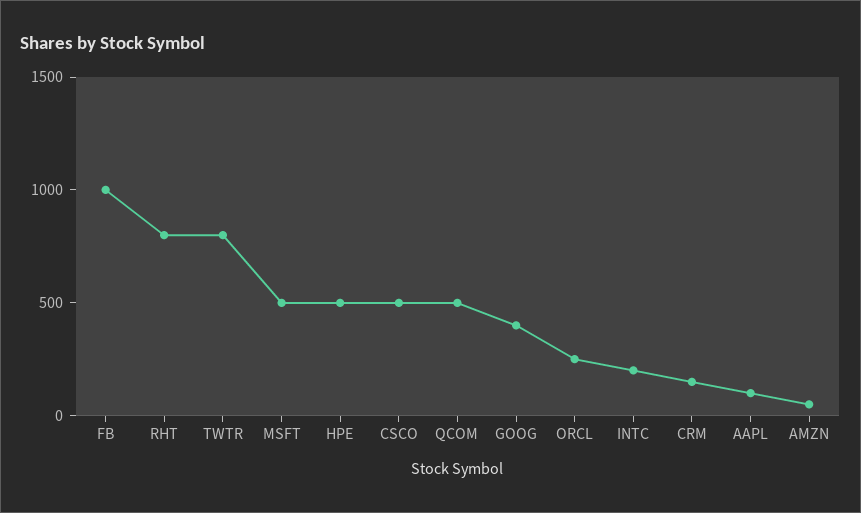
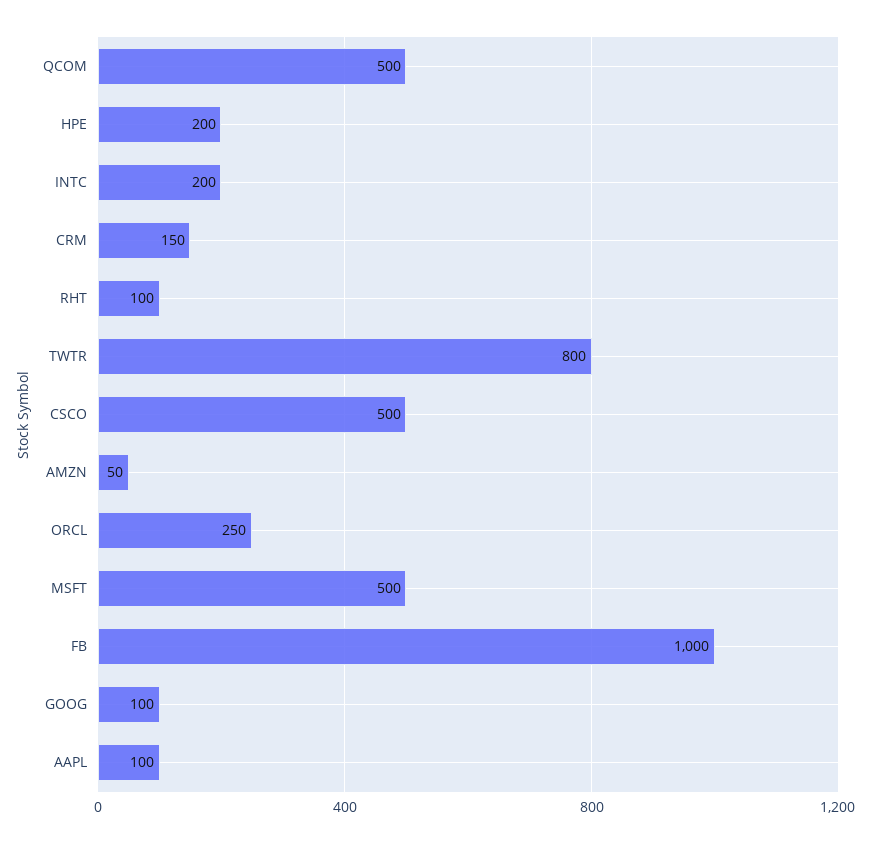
RHT: 800 -> 100
HPE: 500 -> 200
GOOG: 400 -> 100

